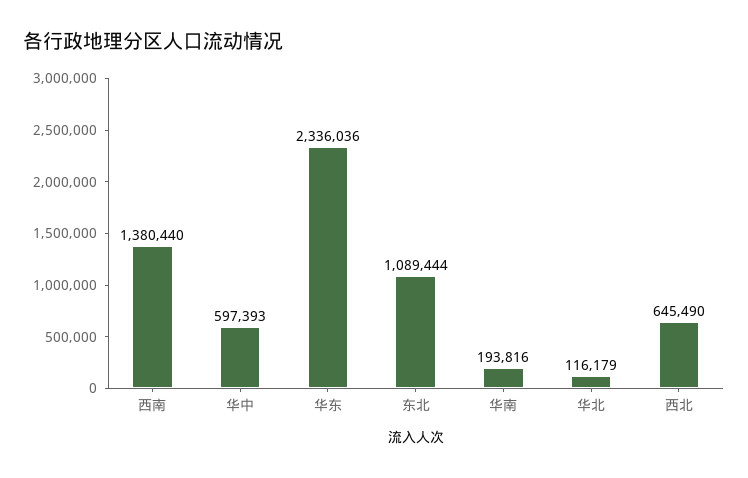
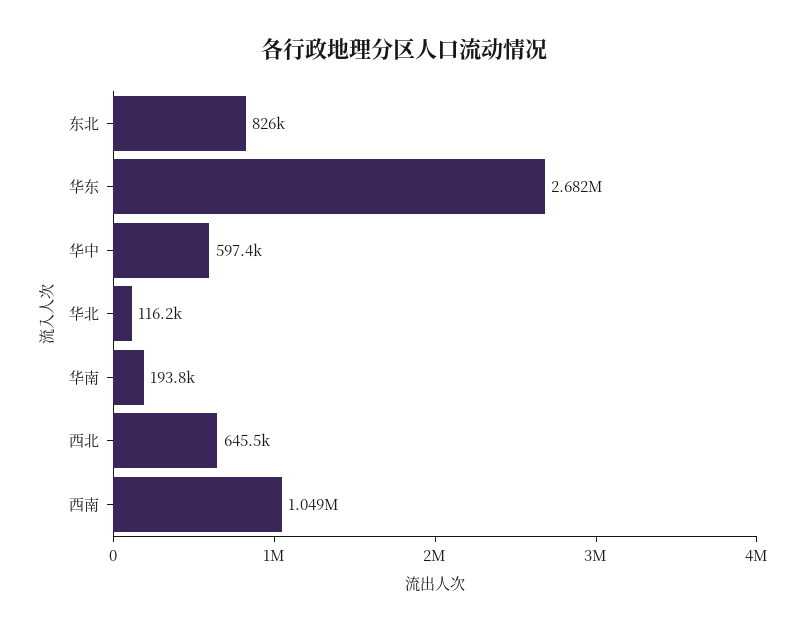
西南: 1380440 -> 1049000
华东: 2336036 -> 2682000
东北: 1089444 -> 826000

